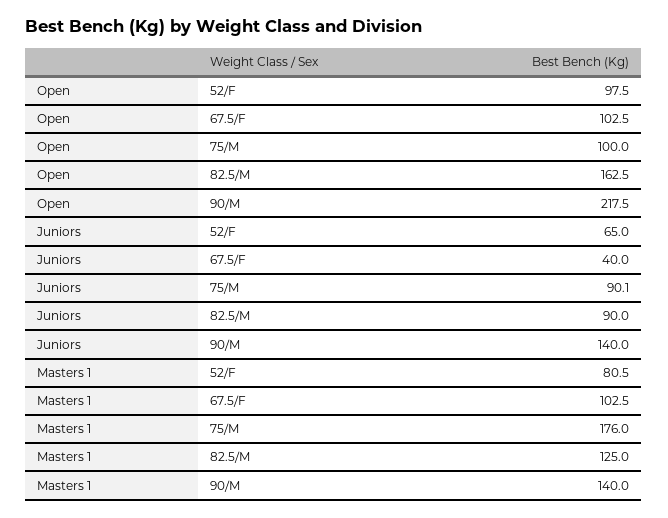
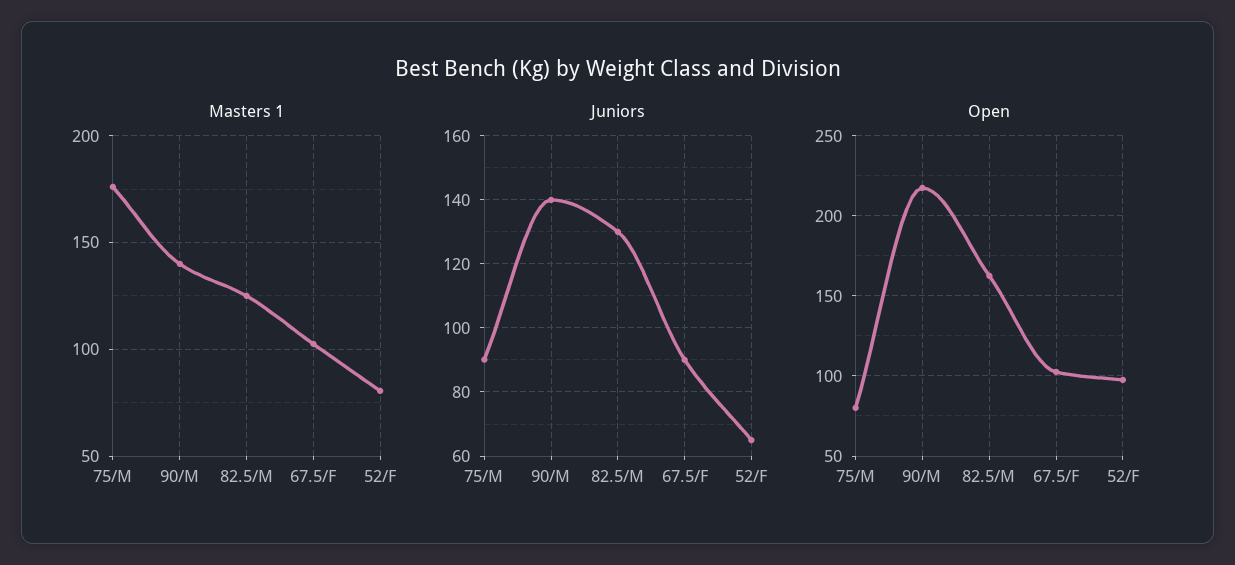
Open, 75/M: 100 -> 80
Juniors, 67.5/F: 40 -> 90
Juniors, 82.5/M: 90 -> 130

